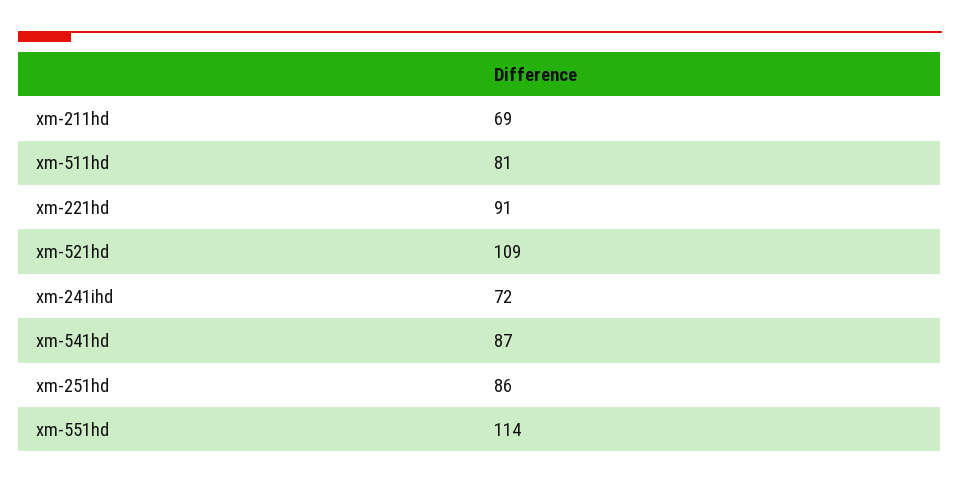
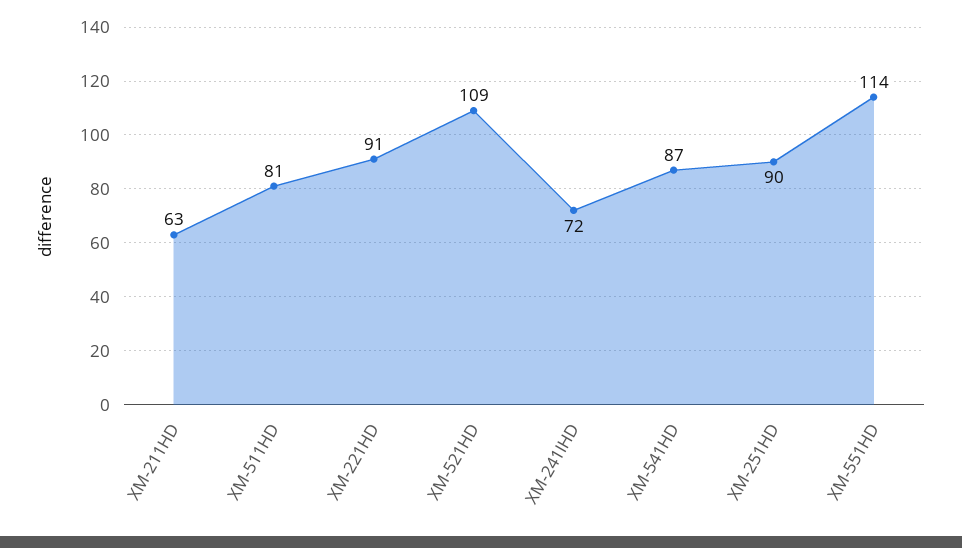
xm-211hd: 69 -> 63
xm-251hd: 86 -> 90

